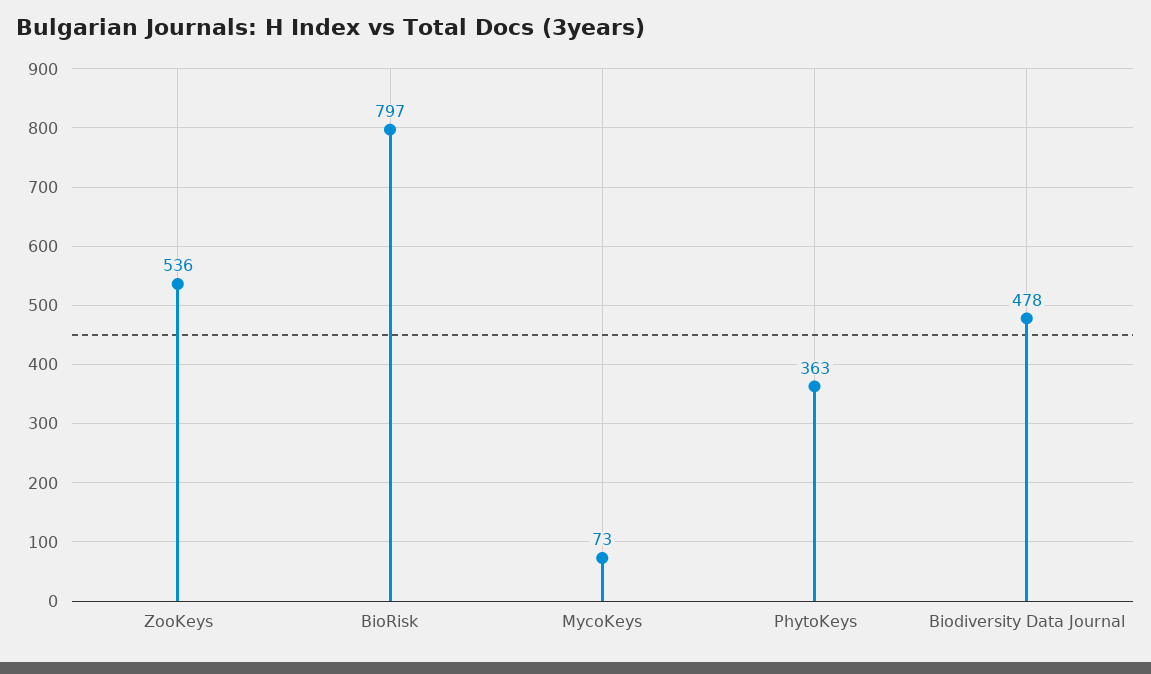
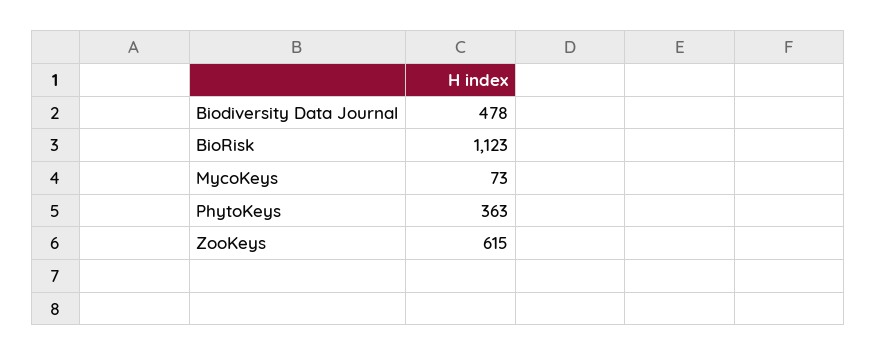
ZooKeys: 536 -> 615
BioRisk: 797 -> 1123

